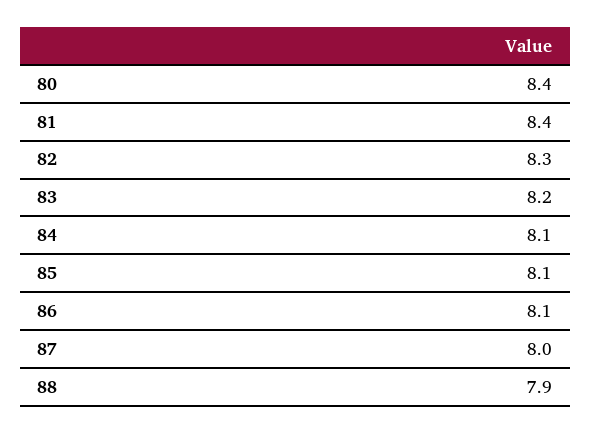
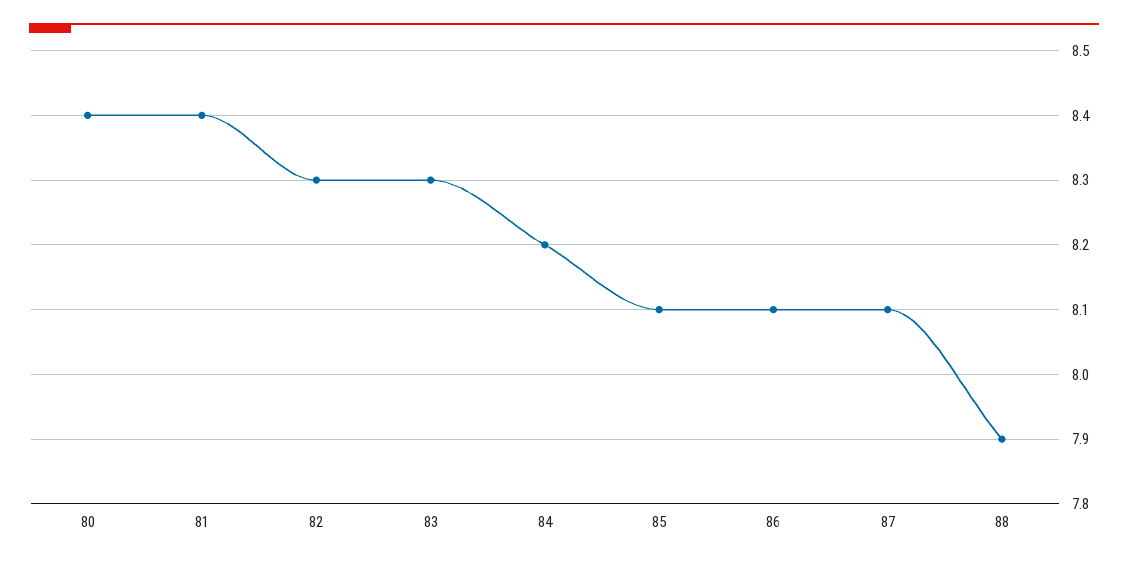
83: 8.2 -> 8.3
84: 8.1 -> 8.2
87: 8 -> 8.1

